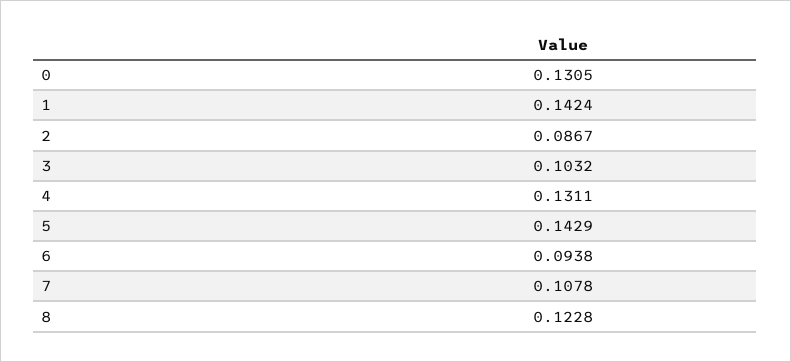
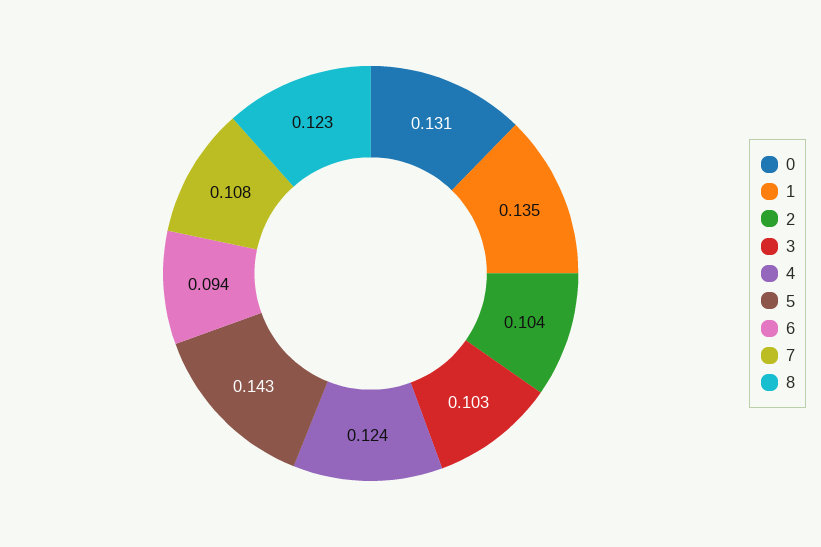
1: 0.1424 -> 0.135
2: 0.0867 -> 0.104
4: 0.1311 -> 0.124

